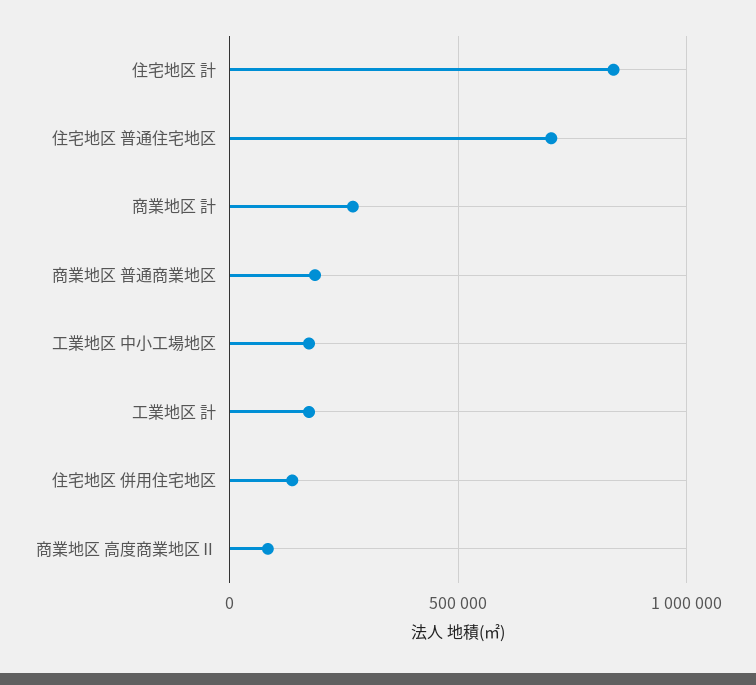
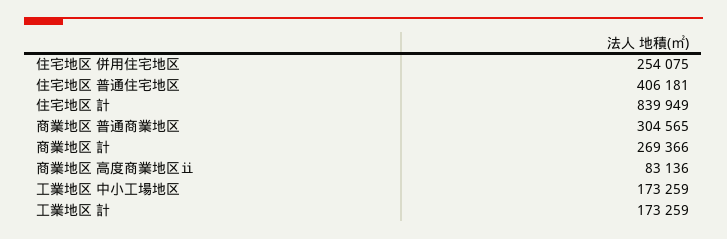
住宅地区 普通住宅地区: 700000 -> 406181
商業地区 普通商業地区: 200000 -> 304565
住宅地区 併用住宅地区: 150000 -> 254075

